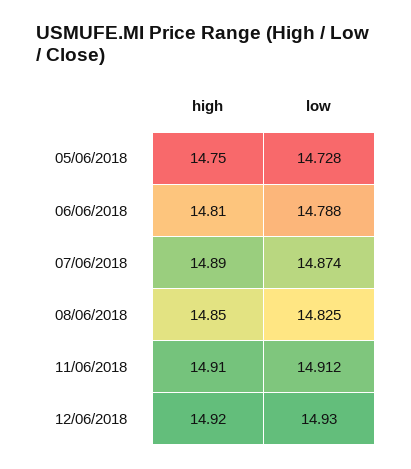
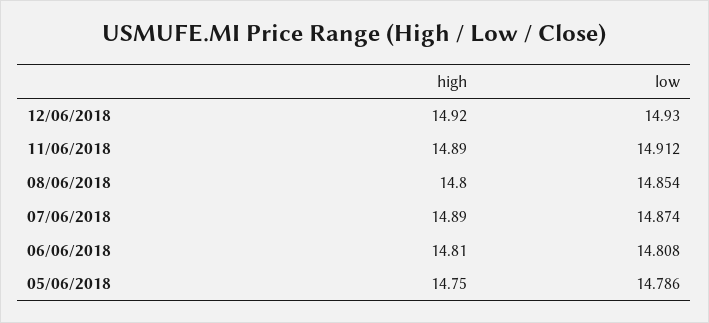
low, 05/06/2018: 14.728 -> 14.786
low, 06/06/2018: 14.788 -> 14.808
high, 08/06/2018: 14.85 -> 14.8
low, 08/06/2018: 14.825 -> 14.854
high, 11/06/2018: 14.91 -> 14.89

